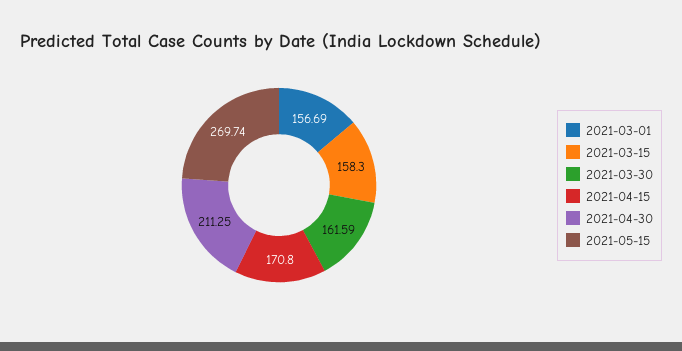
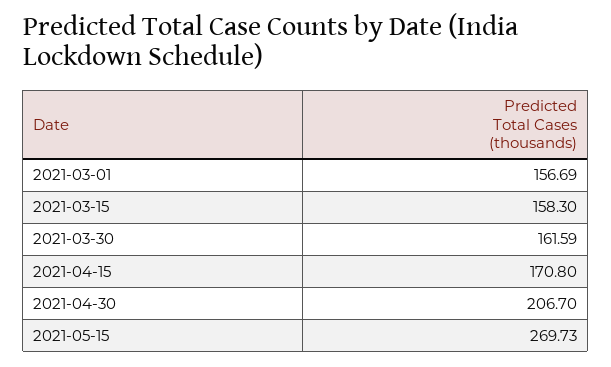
2021-04-30: 211.25 -> 206.7
2021-05-15: 269.74 -> 269.73

